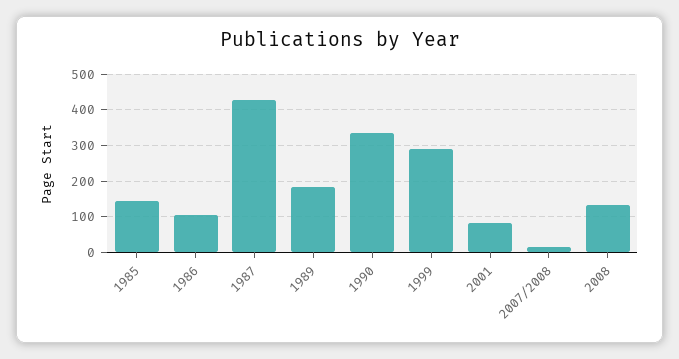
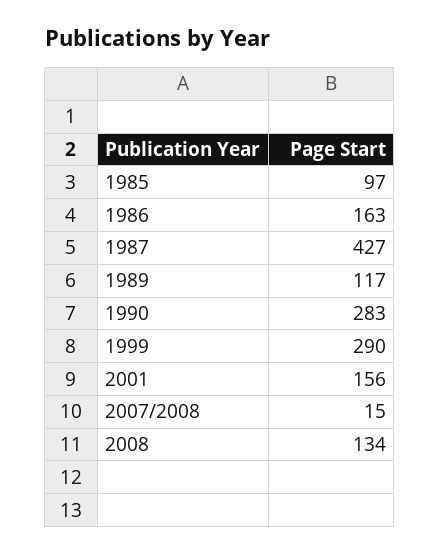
1985: 140 -> 97
1986: 100 -> 163
1989: 180 -> 117
1990: 340 -> 283
2001: 80 -> 156

